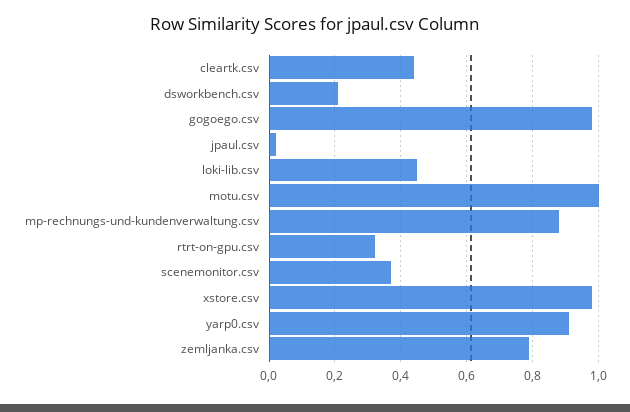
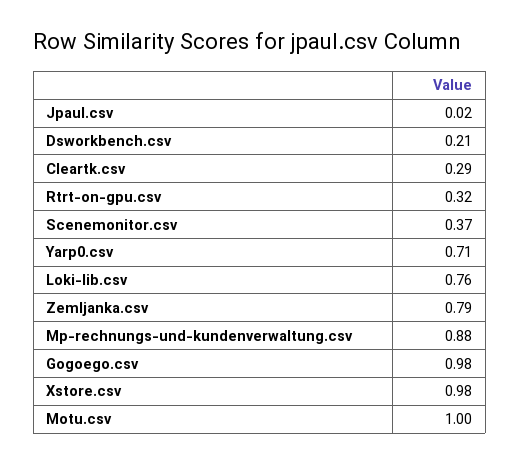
cleartk.csv: 0.45 -> 0.29
loki-lib.csv: 0.45 -> 0.76
yarp0.csv: 0.9 -> 0.71

